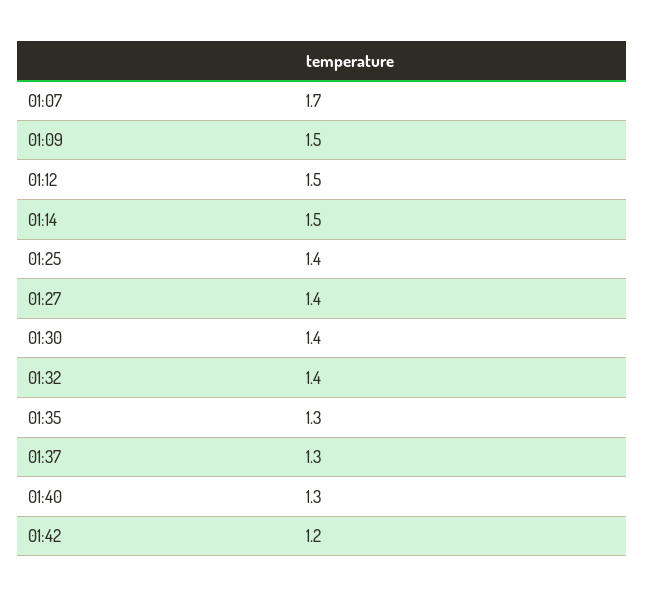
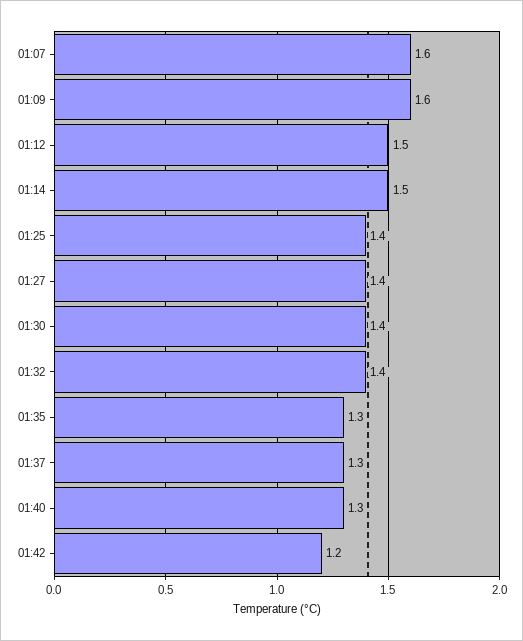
01:07: 1.7 -> 1.6
01:09: 1.5 -> 1.6

